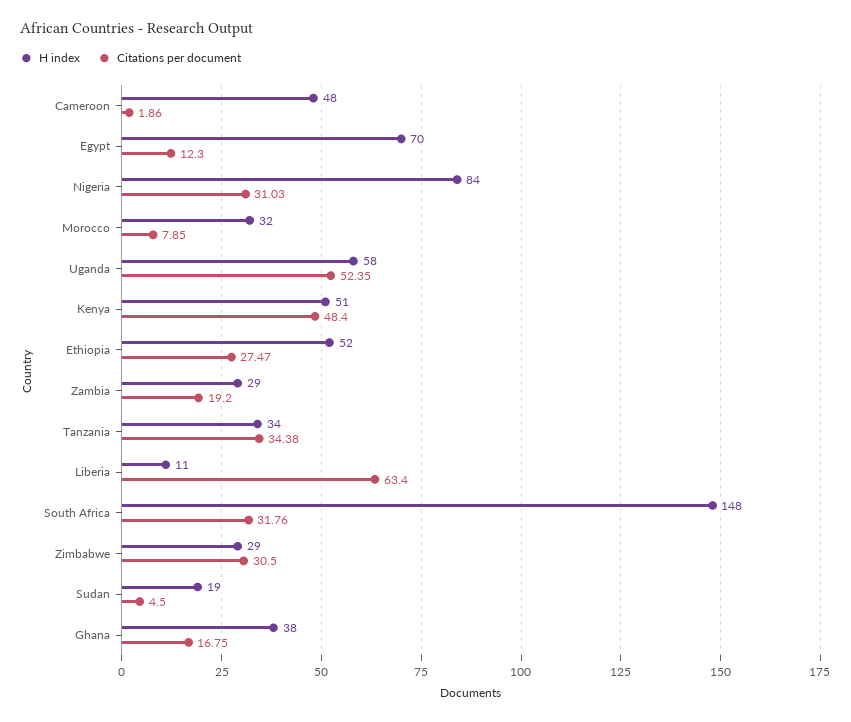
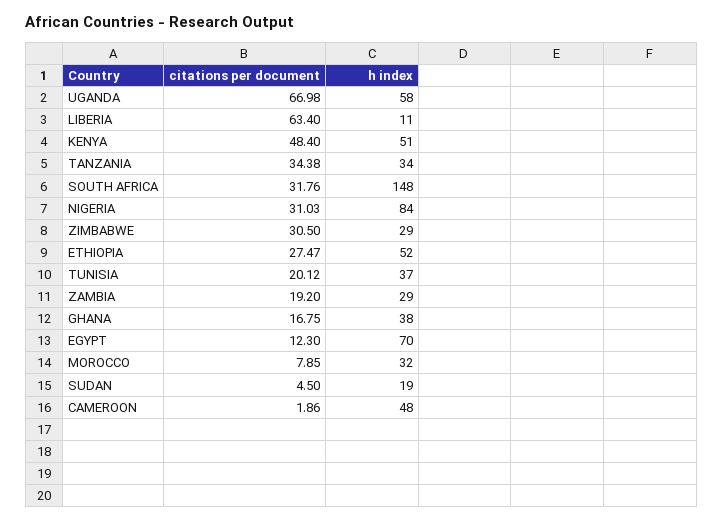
Citations per document, Uganda: 52.35 -> 66.98
Citations per document, TUNISIA: none -> 20.12
H index, TUNISIA: none -> 37

